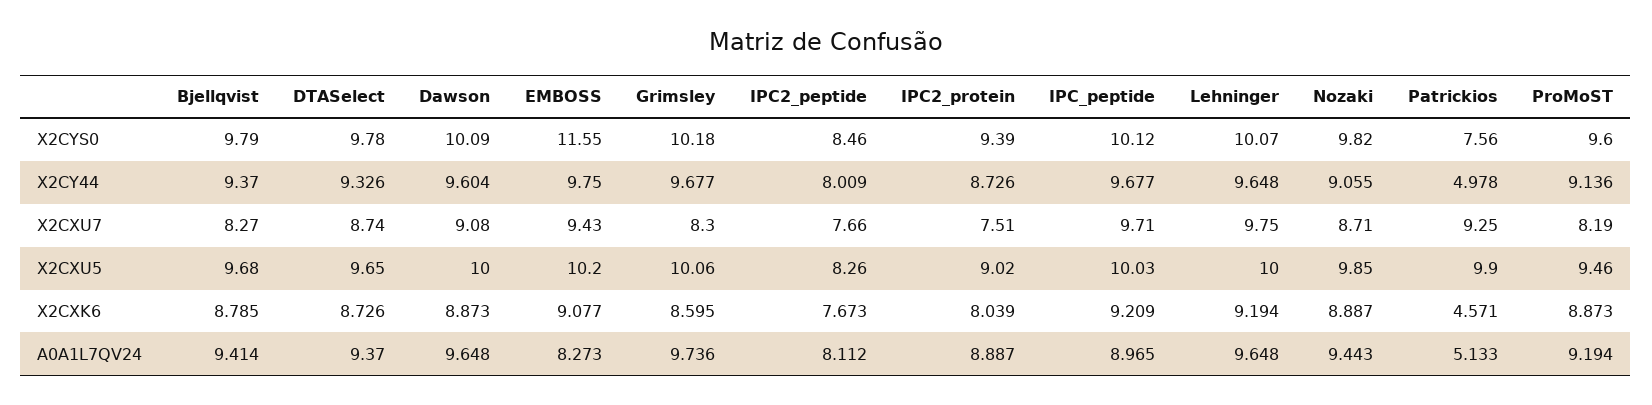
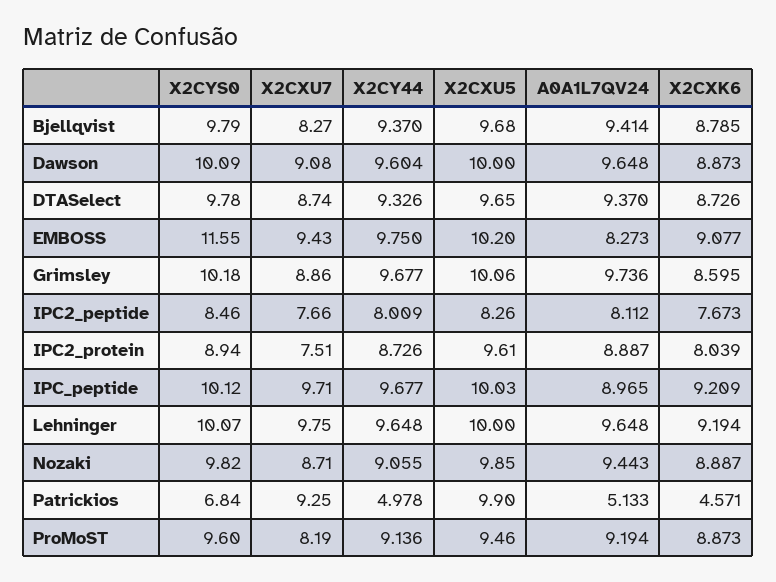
IPC2_protein, X2CYS0: 9.39 -> 8.94
Patrickios, X2CYS0: 7.56 -> 6.84
Grimsley, X2CXU7: 8.3 -> 8.86
IPC2_protein, X2CXU5: 9.02 -> 9.61

